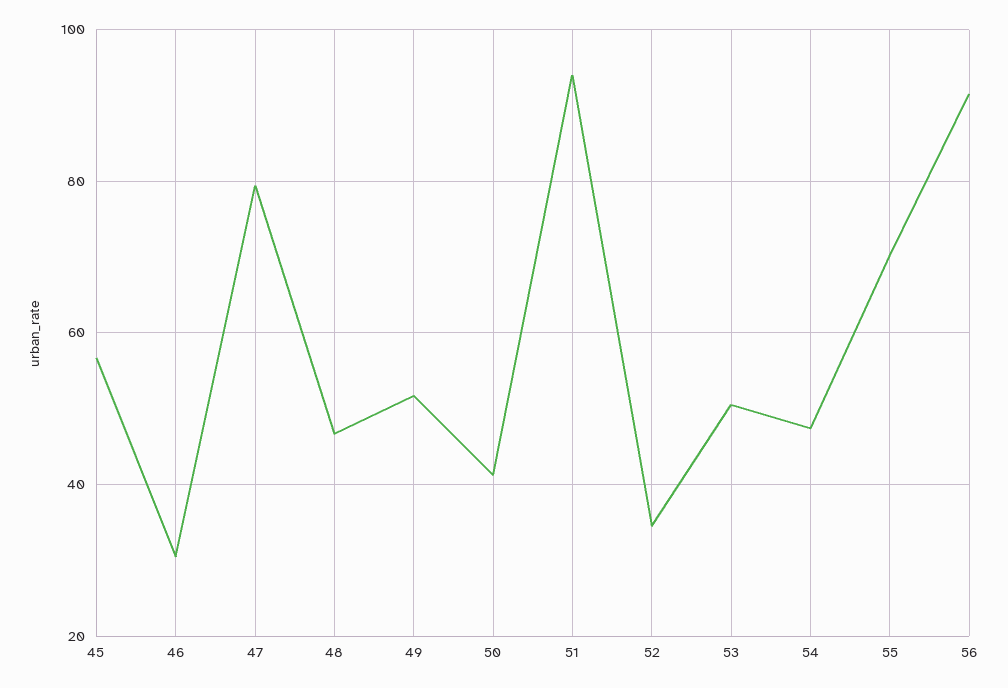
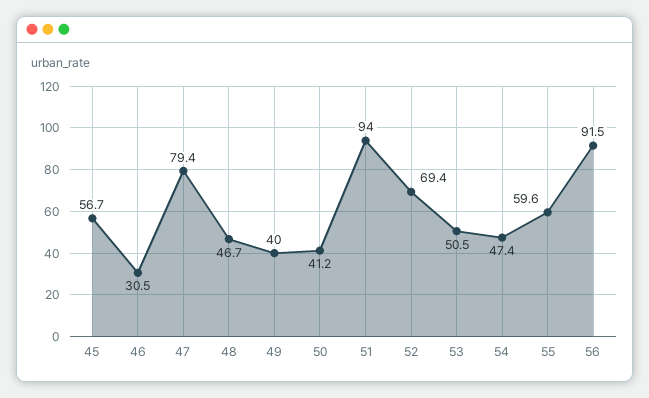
49: 52 -> 40
52: 34 -> 69.4
55: 70 -> 59.6

